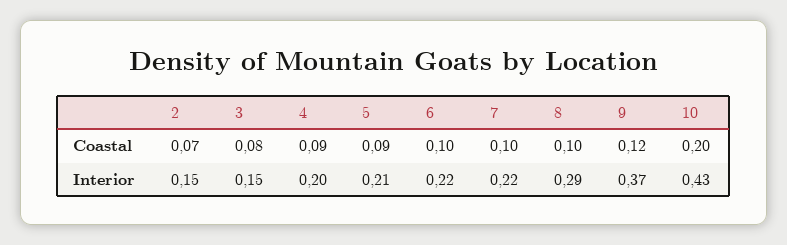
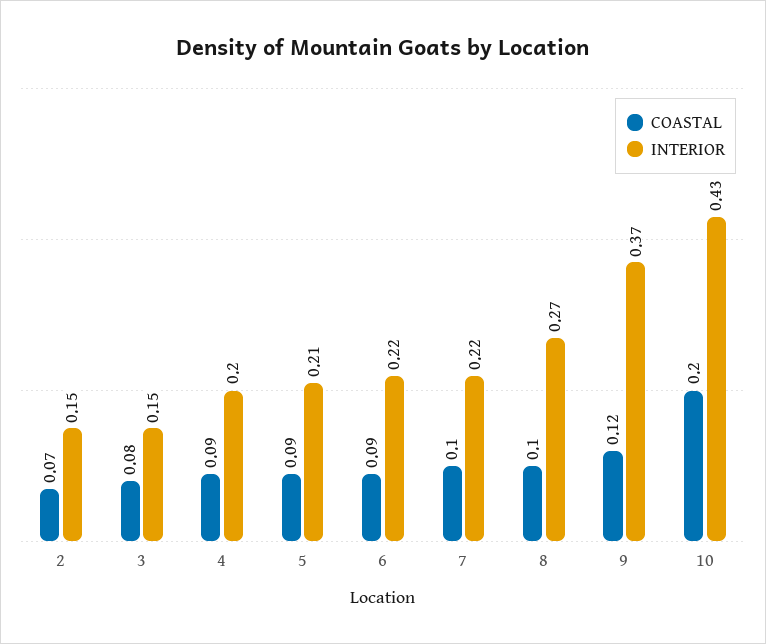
Coastal, 6: 0.1 -> 0.09
Interior, 8: 0.29 -> 0.27

